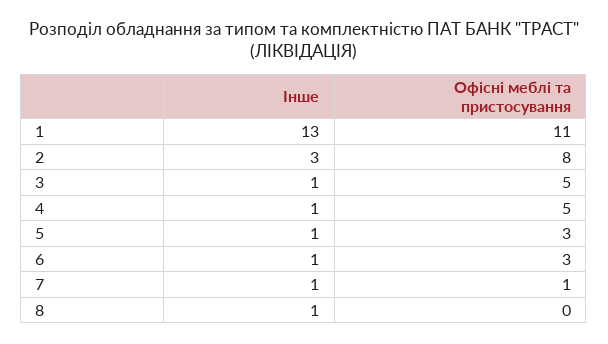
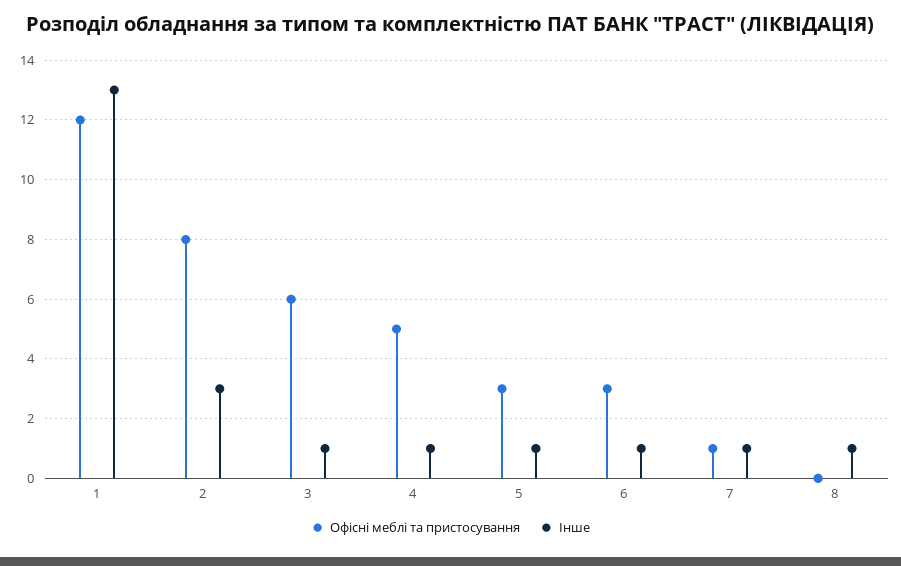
Офісні меблі та пристосування, 1: 11 -> 12
Офісні меблі та пристосування, 3: 5 -> 6

